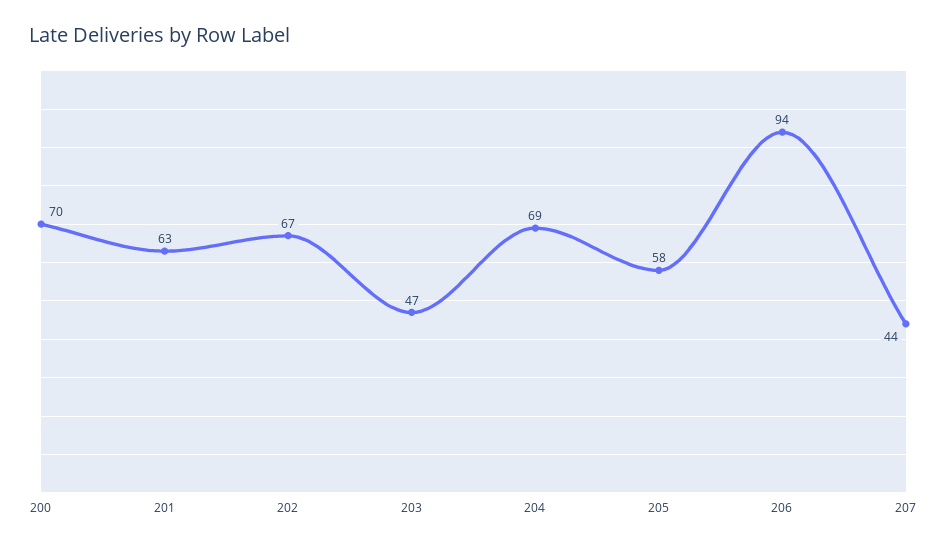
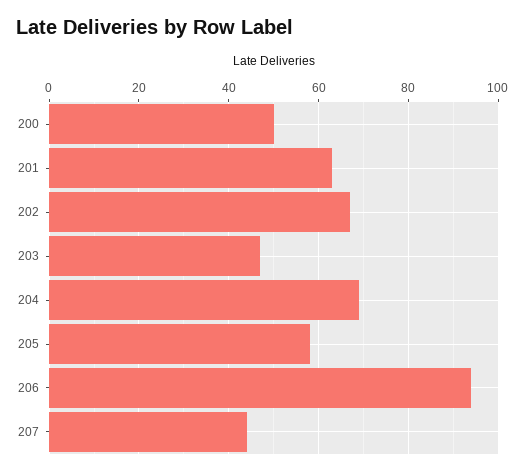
200: 70 -> 50

